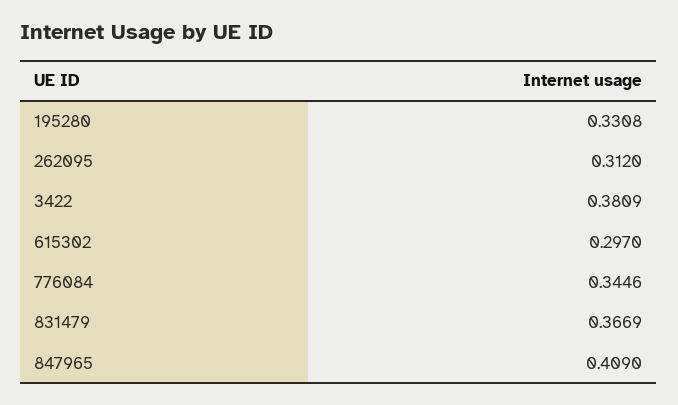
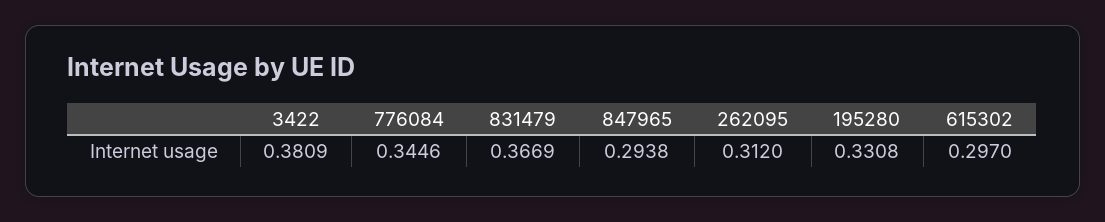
847965: 0.409 -> 0.2938

